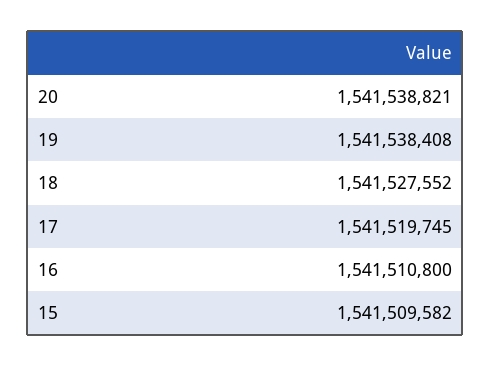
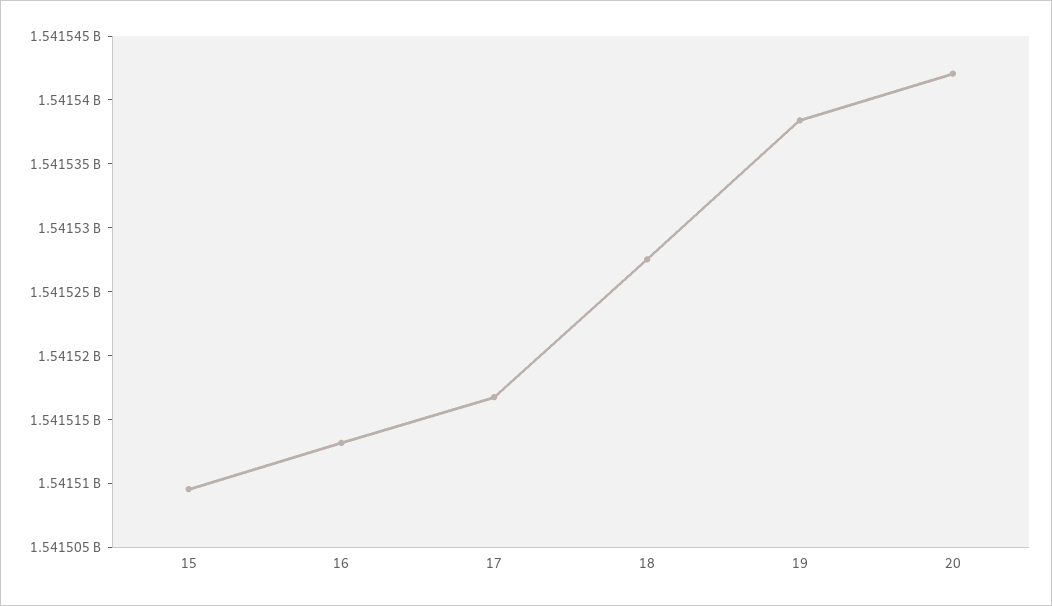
20: 1541538821 -> 1541542000
17: 1541519745 -> 1541517000
16: 1541510800 -> 1541513000

